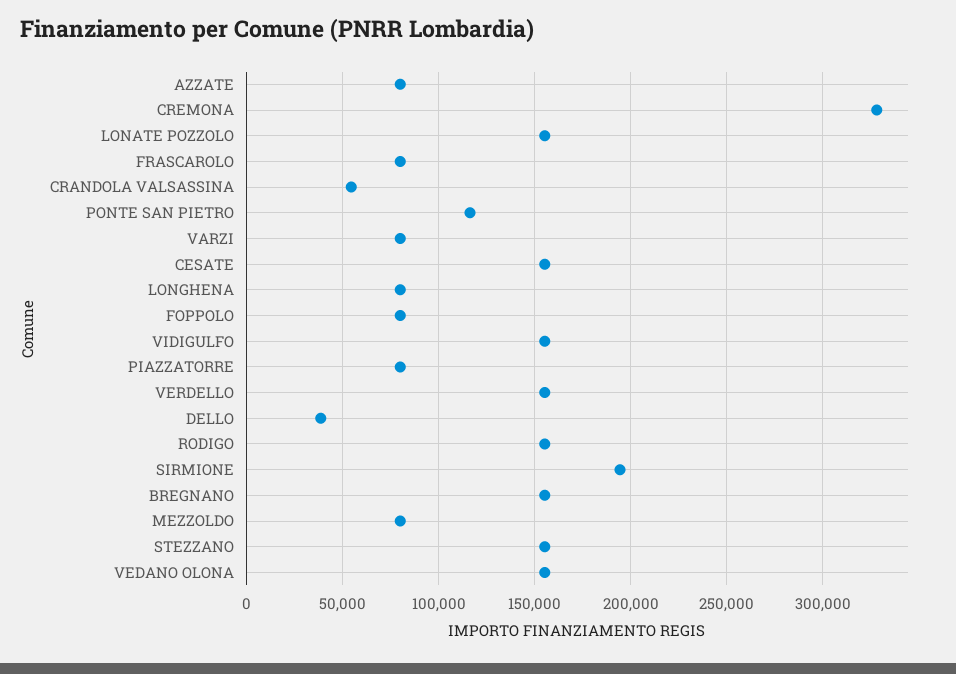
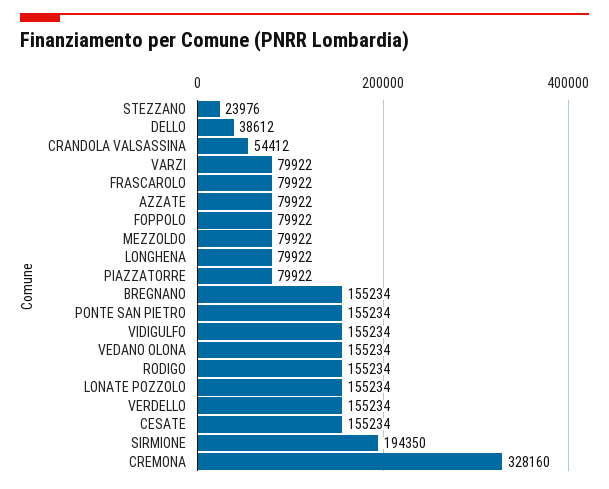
PONTE SAN PIETRO: 115000 -> 155234
STEZZANO: 155000 -> 23976

